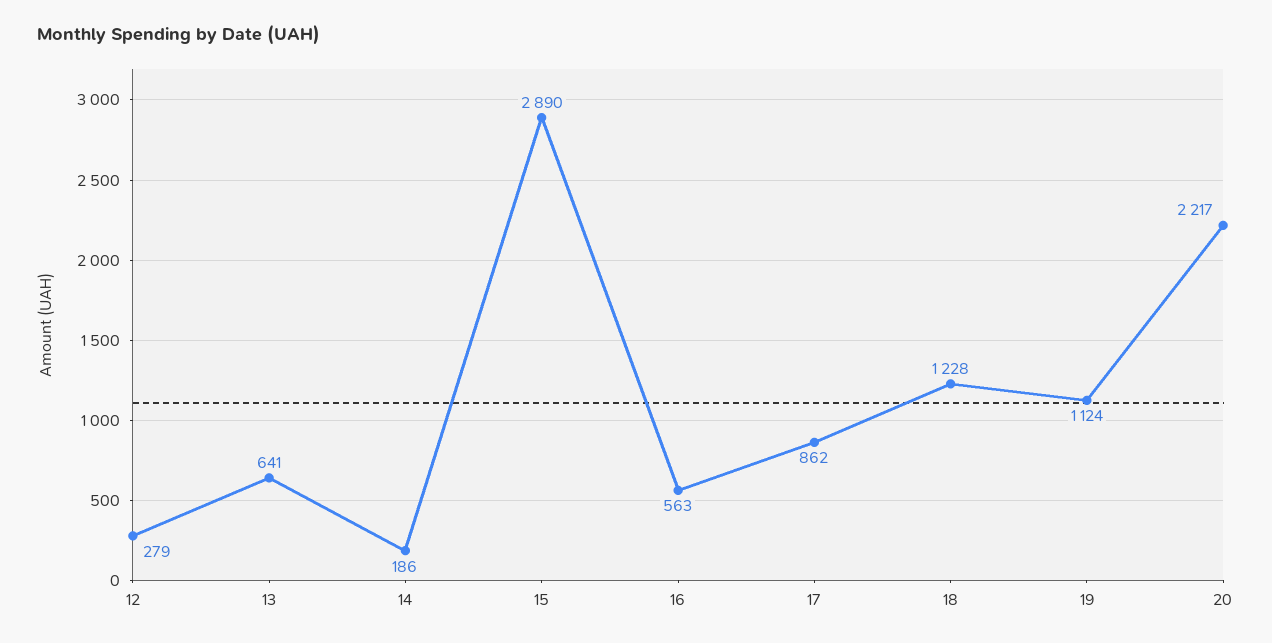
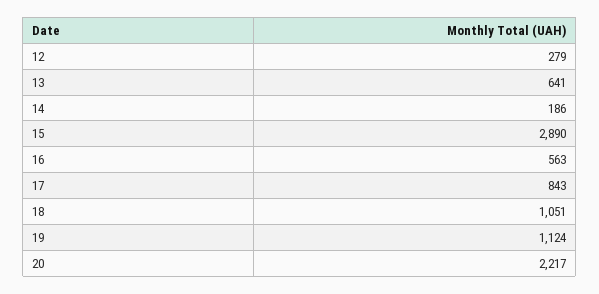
17: 862 -> 843
18: 1228 -> 1051

